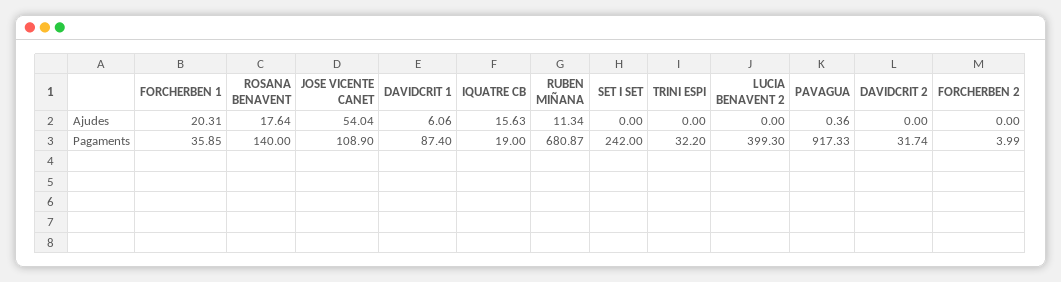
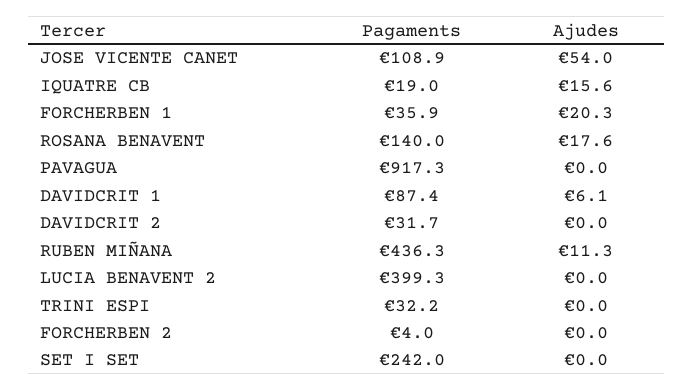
PAVAGUA, Ajudes: 0.36 -> 0
RUBEN MIÑANA, Pagaments: 680.87 -> 436.3

